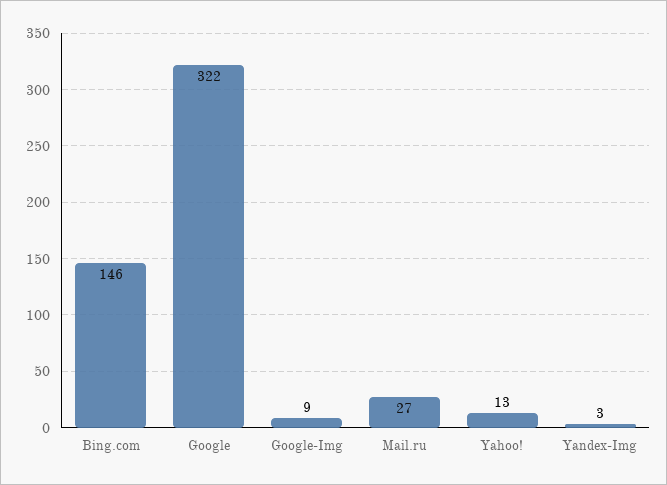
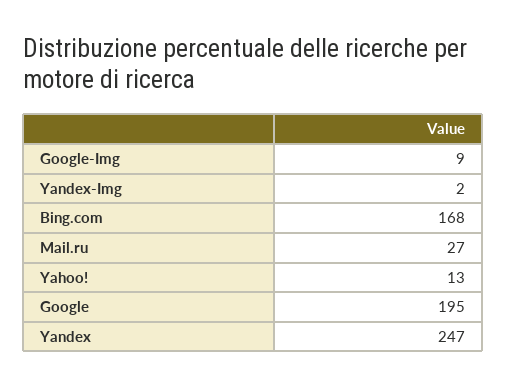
Bing.com: 146 -> 168
Google: 322 -> 195
Yandex-Img: 3 -> 2
Yandex: none -> 247

